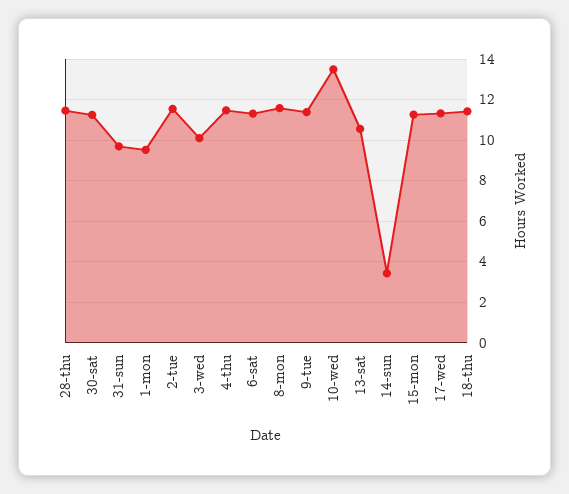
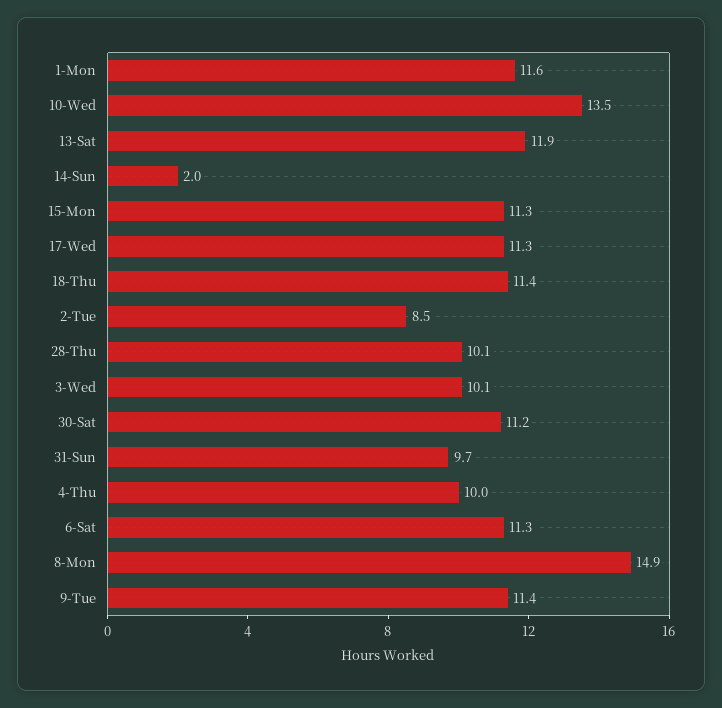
28-thu: 11.5 -> 10.1
1-mon: 9.5 -> 11.6
2-tue: 11.5 -> 8.5
4-thu: 11.5 -> 10
8-mon: 11.5 -> 14.9
13-sat: 10.5 -> 11.9
14-sun: 3.5 -> 2

